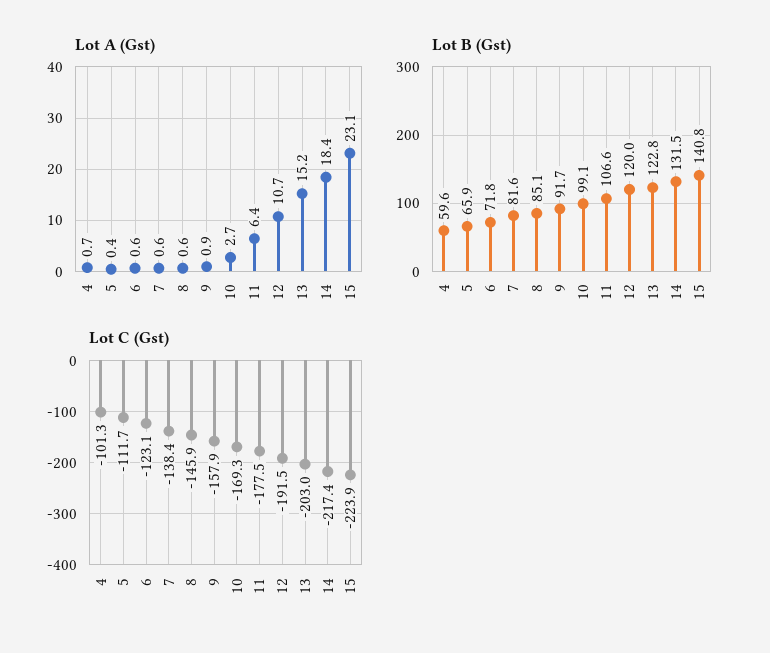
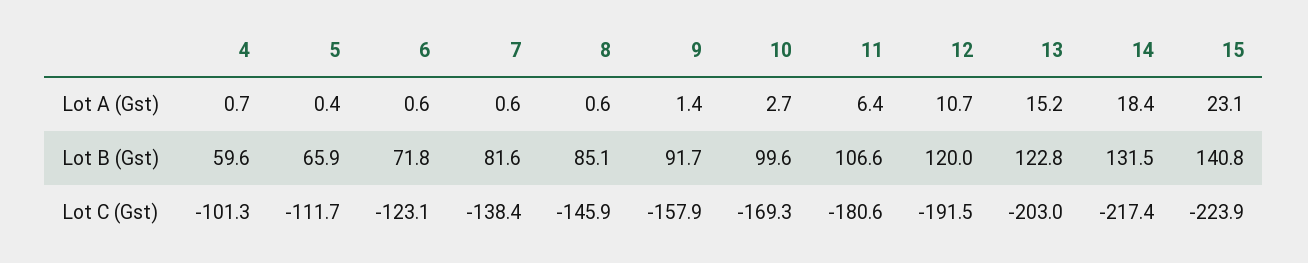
Lot A (Gst), 9: 0.9 -> 1.4
Lot B (Gst), 10: 99.1 -> 99.6
Lot C (Gst), 11: -177.5 -> -180.6

